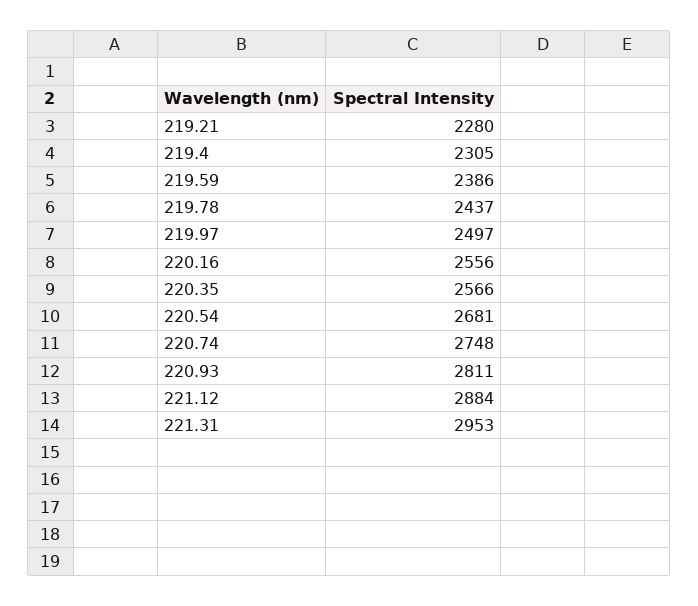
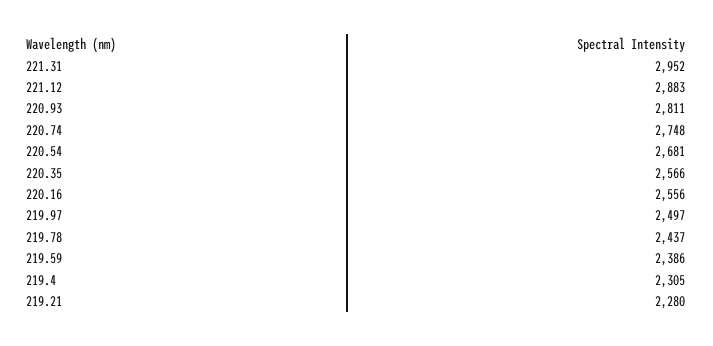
221.12: 2884 -> 2883
221.31: 2953 -> 2952

